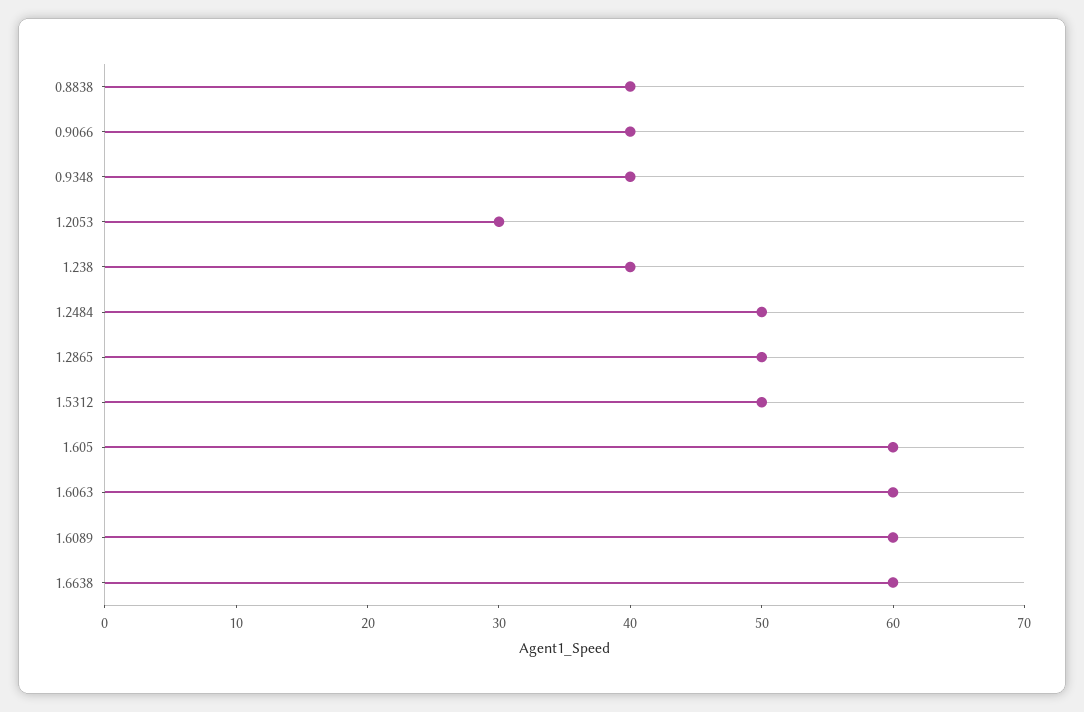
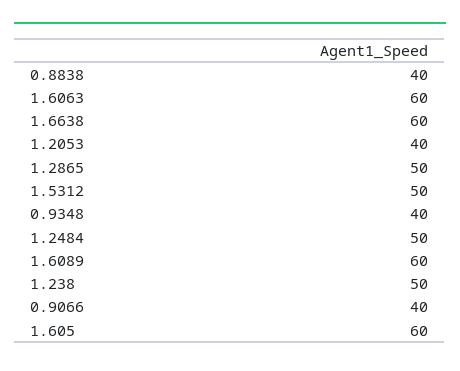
1.2053: 30 -> 40
1.238: 40 -> 50

